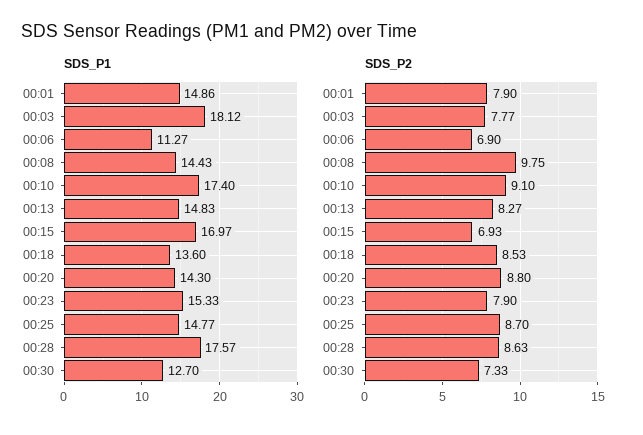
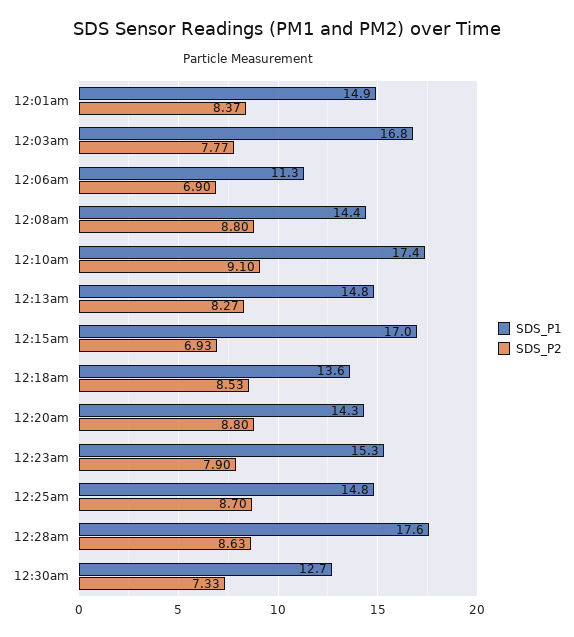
SDS_P1, 00:03: 18.12 -> 16.8
SDS_P2, 00:01: 7.9 -> 8.37
SDS_P2, 00:08: 9.75 -> 8.8

